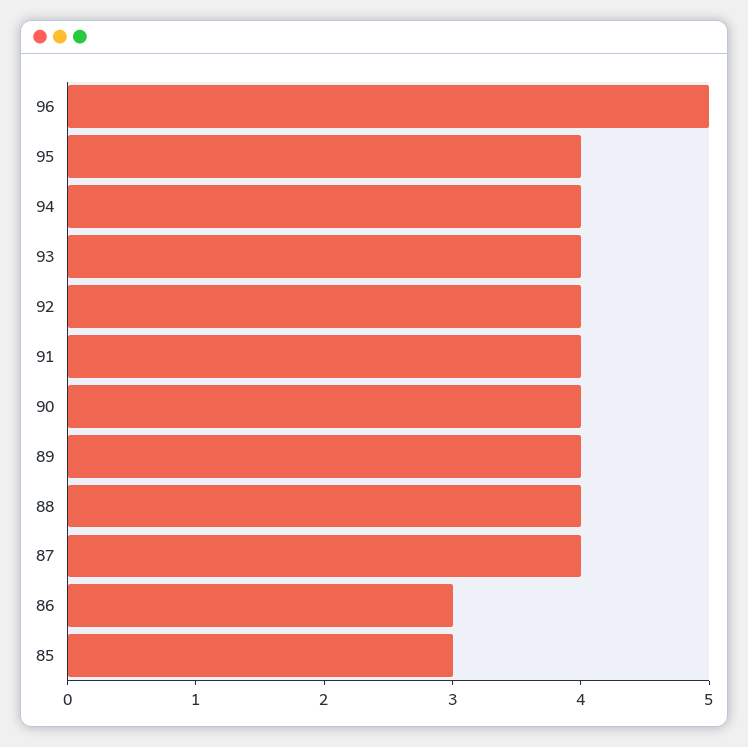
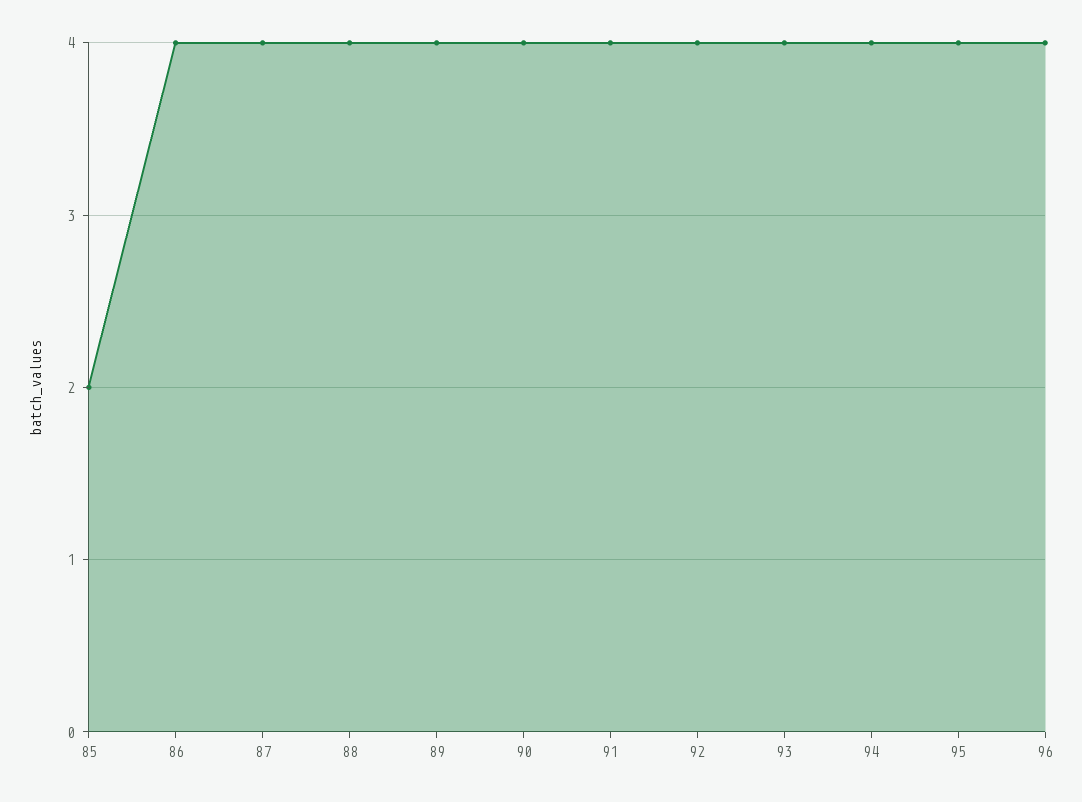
96: 5 -> 4
86: 3 -> 4
85: 3 -> 2

